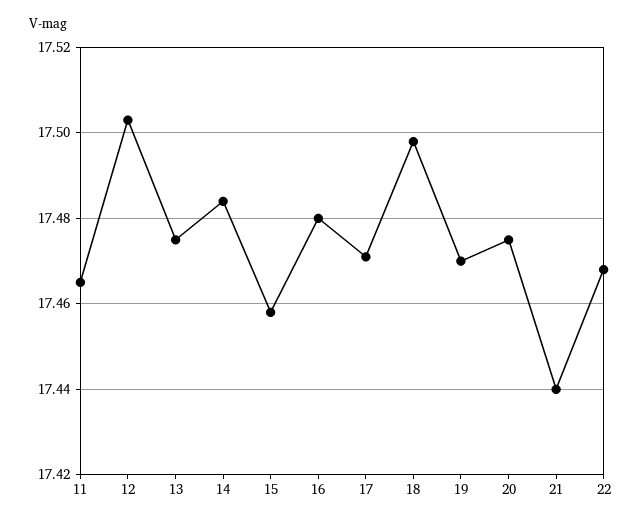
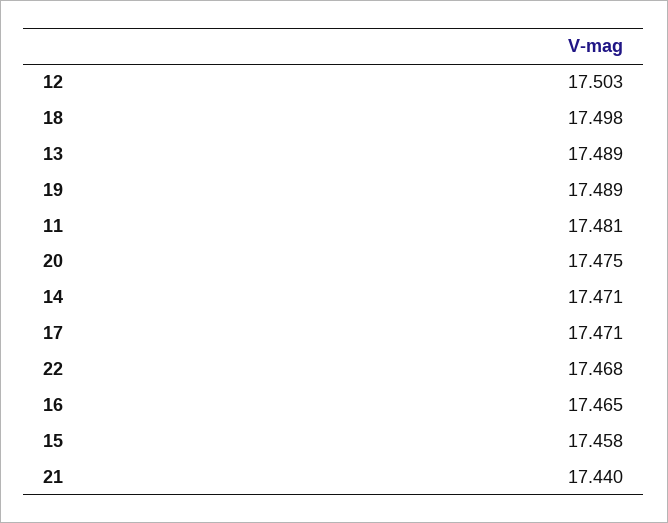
11: 17.465 -> 17.481
13: 17.475 -> 17.489
14: 17.485 -> 17.471
16: 17.48 -> 17.465
19: 17.47 -> 17.489

